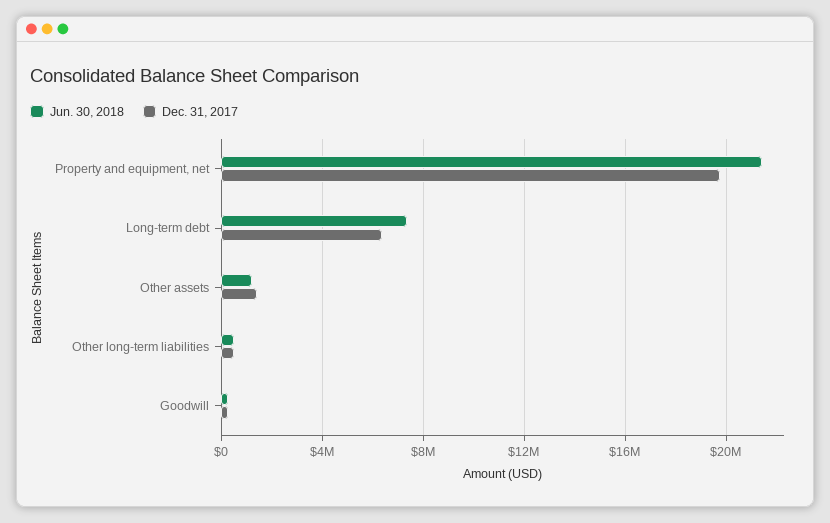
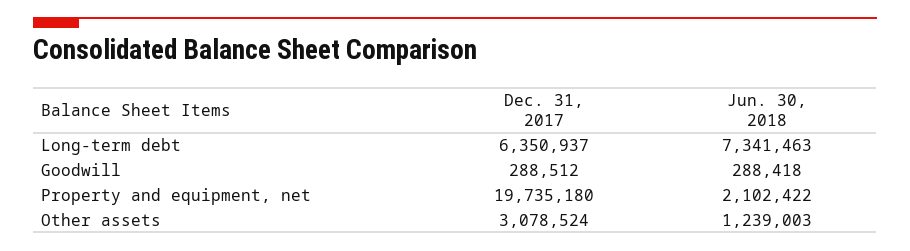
Jun. 30, 2018, Property and equipment, net: 21500000 -> 2102422
Dec. 31, 2017, Other assets: 1500000 -> 3078524
Jun. 30, 2018, Other long-term liabilities: 500000 -> none
Dec. 31, 2017, Other long-term liabilities: 500000 -> none

